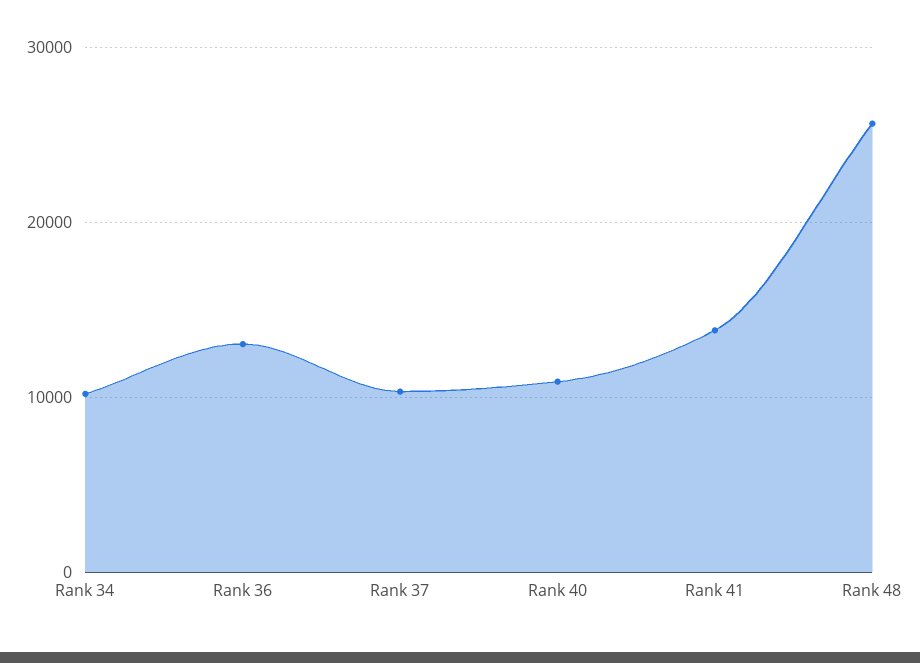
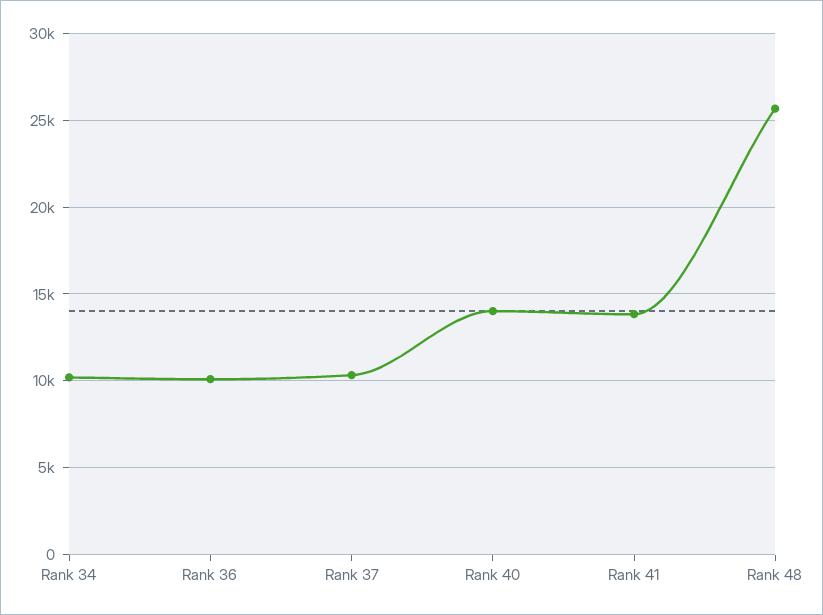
Rank 36: 13000 -> 10000
Rank 40: 11000 -> 14000

